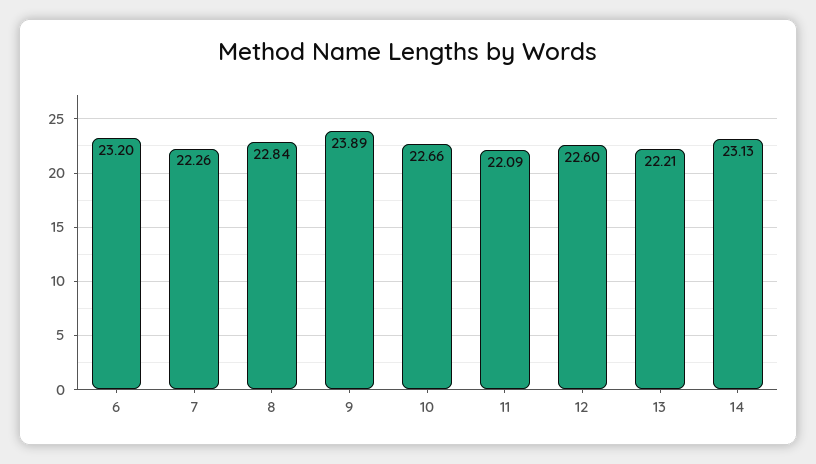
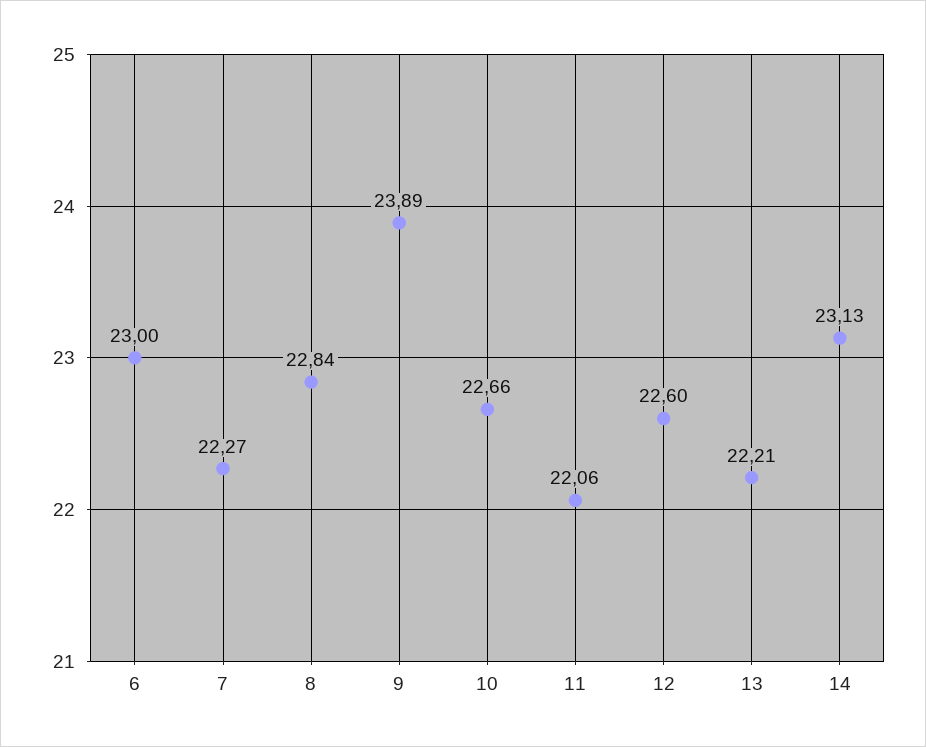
6: 23.2 -> 23
7: 22.26 -> 22.27
11: 22.09 -> 22.06

